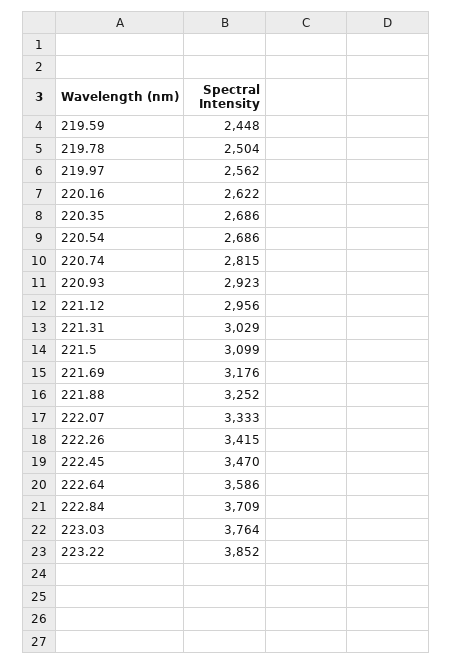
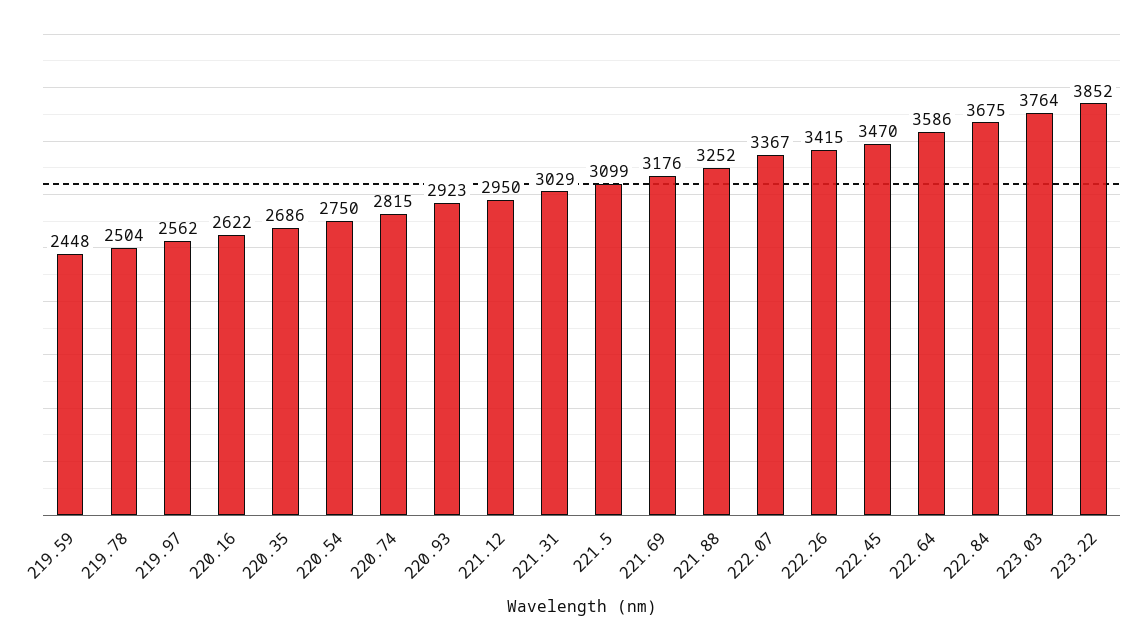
220.54: 2686 -> 2750
221.12: 2956 -> 2950
222.07: 3333 -> 3367
222.84: 3709 -> 3675

